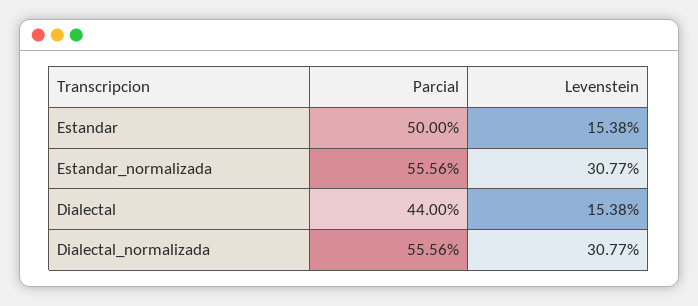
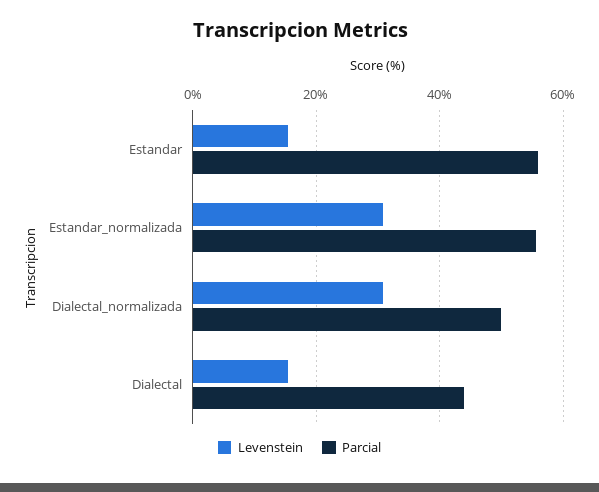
Parcial, Estandar: 50 -> 56
Parcial, Dialectal_normalizada: 55.56 -> 50

